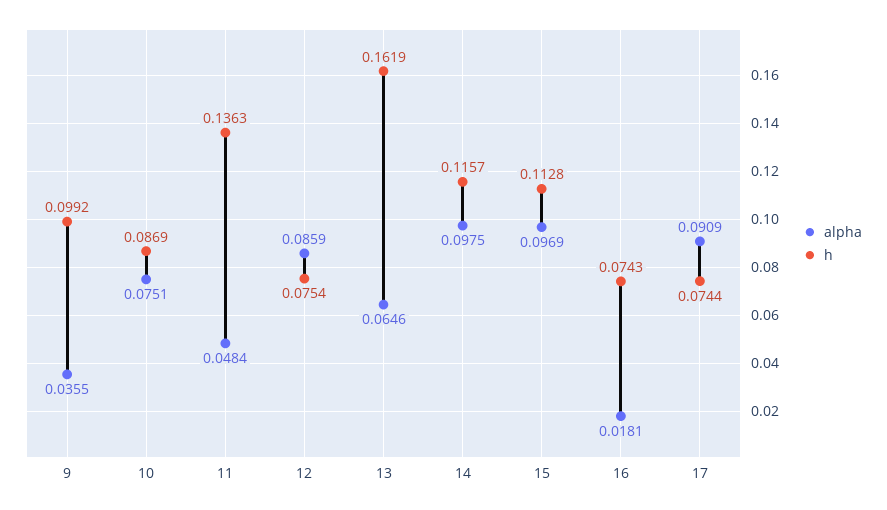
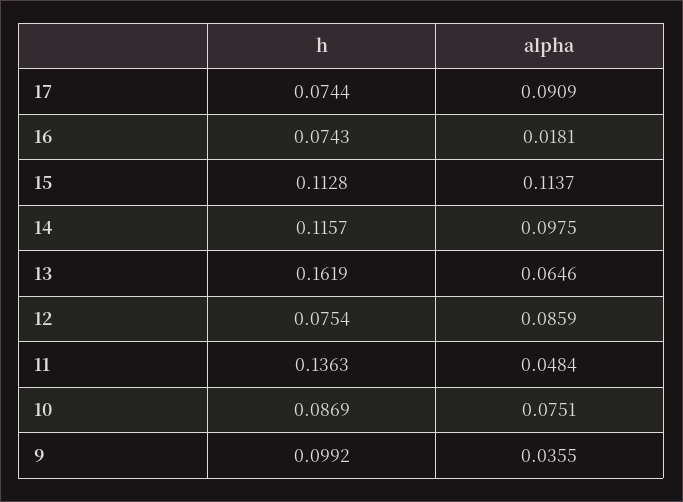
alpha, 15: 0.0969 -> 0.1137

